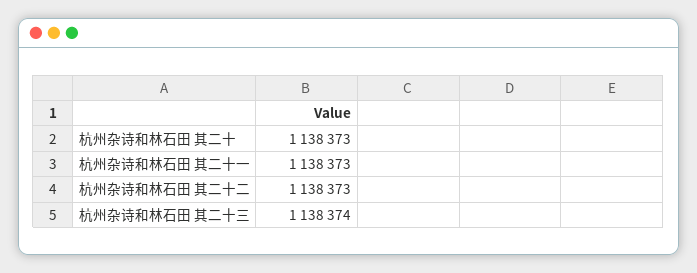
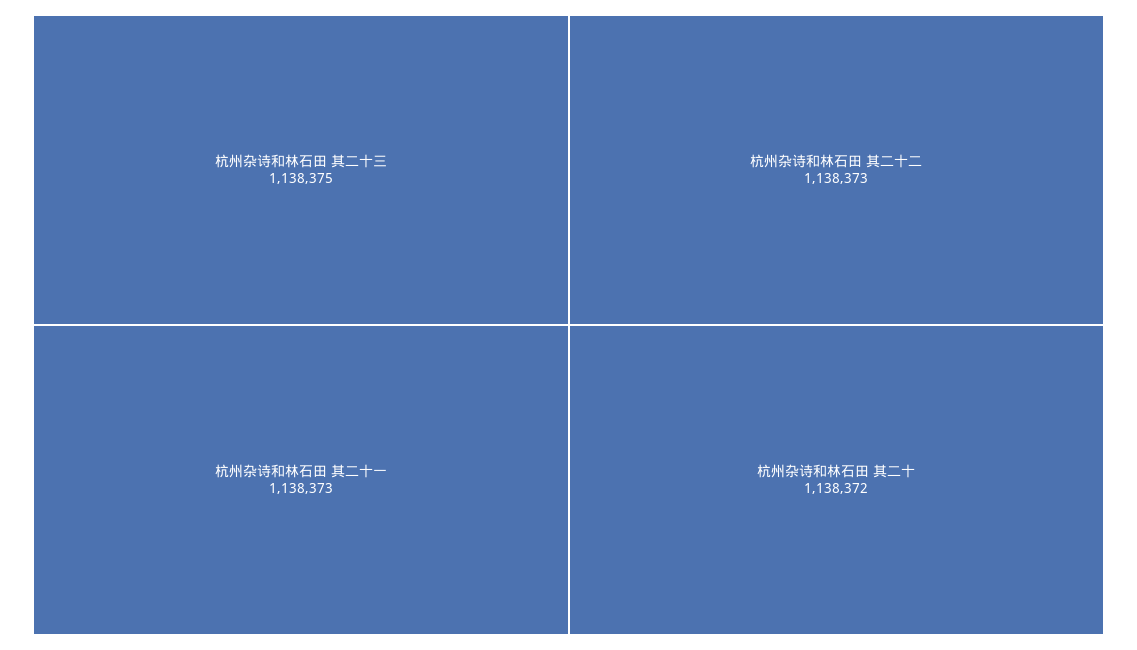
杭州杂诗和林石田 其二十: 1138373 -> 1138372
杭州杂诗和林石田 其二十三: 1138374 -> 1138375

